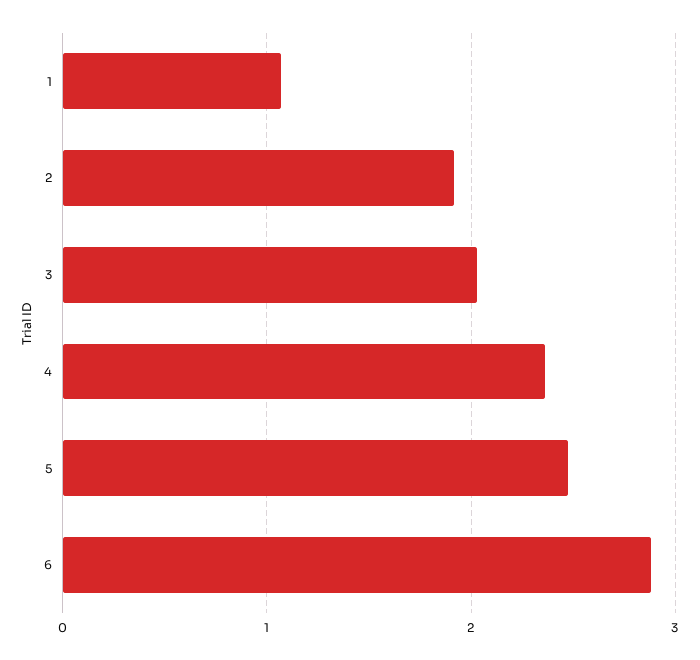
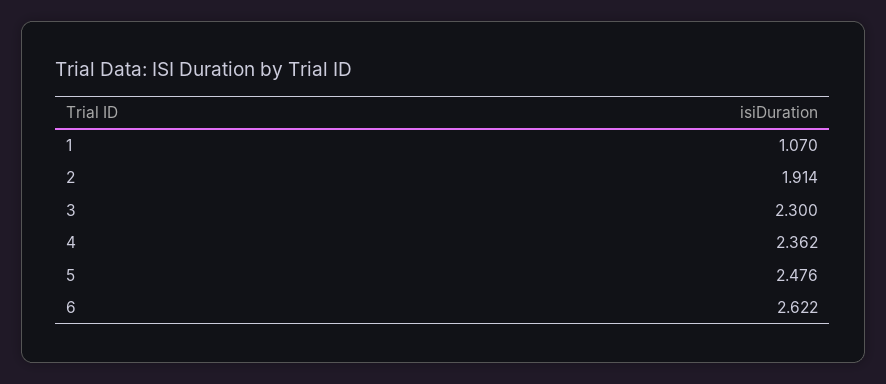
3: 2 -> 2.3
6: 2.9 -> 2.622

